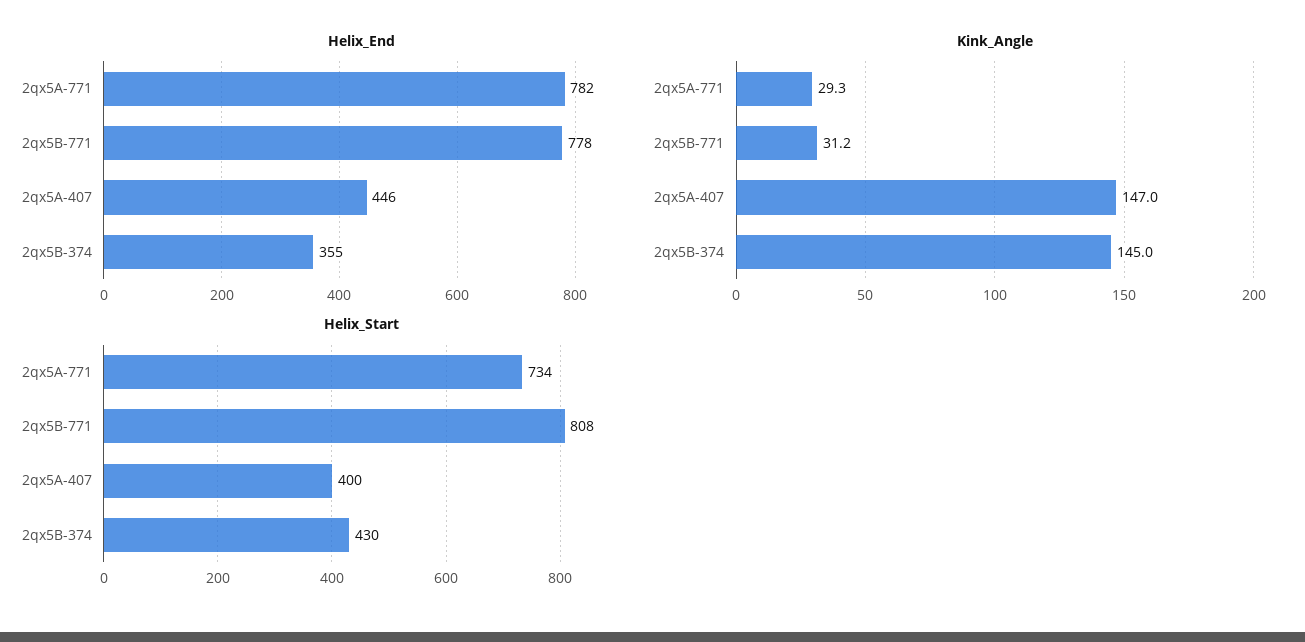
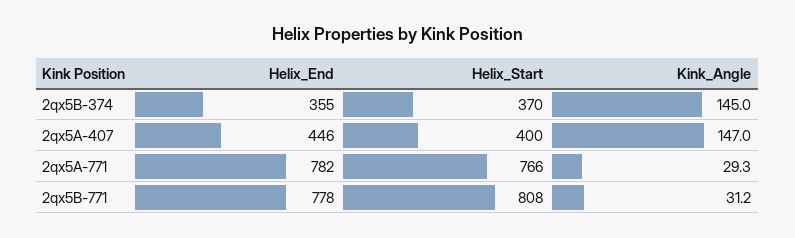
Helix_Start, 2qx5A-771: 734 -> 766
Helix_Start, 2qx5B-374: 430 -> 370

